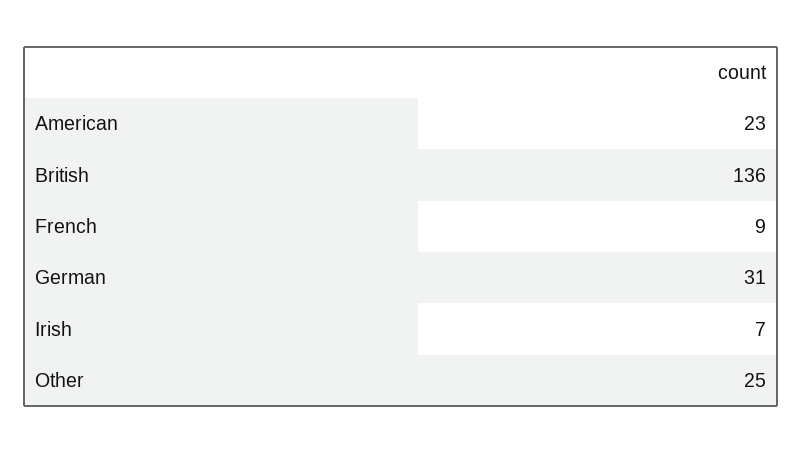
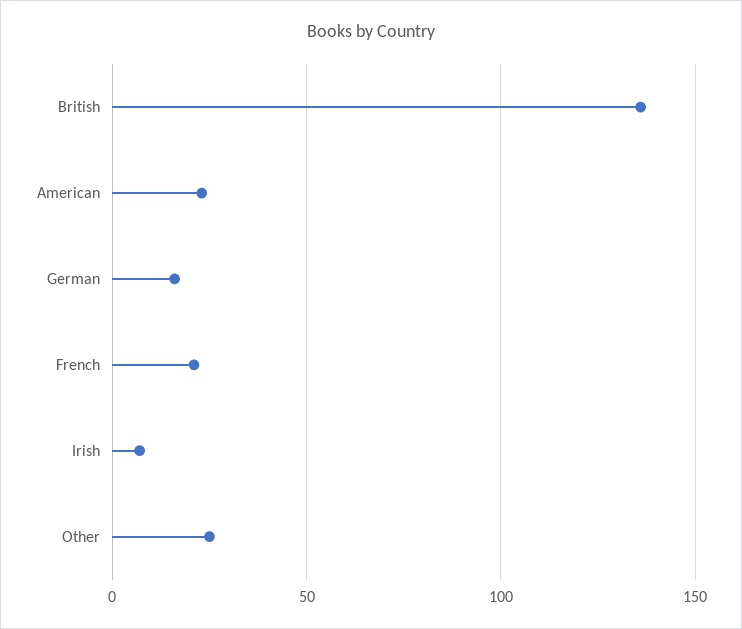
French: 9 -> 20
German: 31 -> 15

